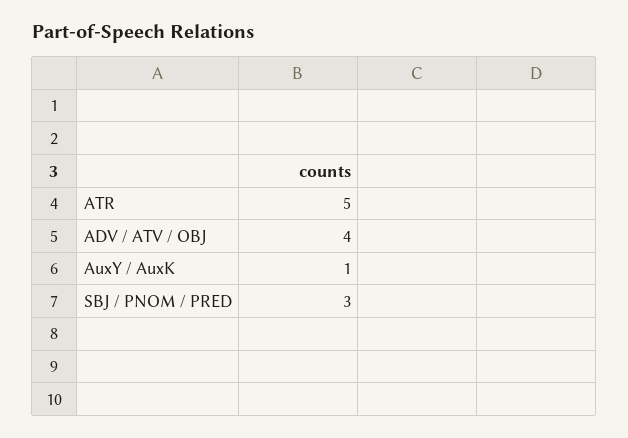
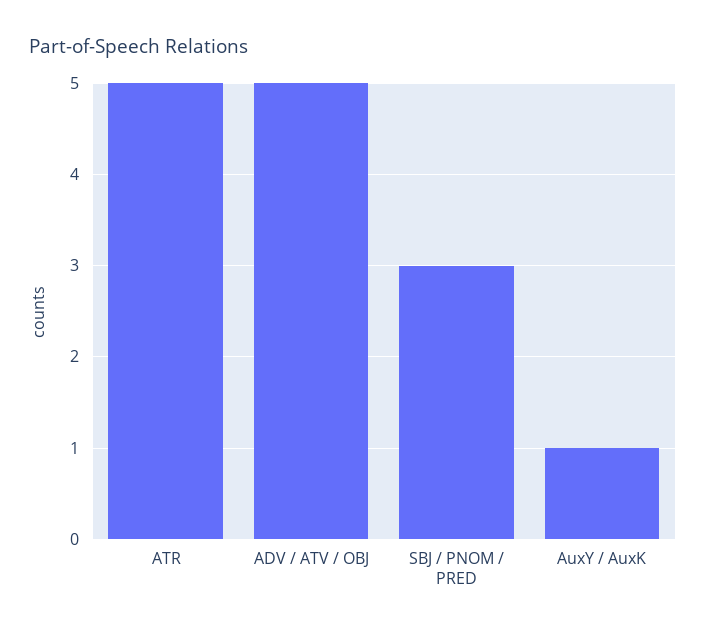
ADV / ATV / OBJ: 4 -> 5

